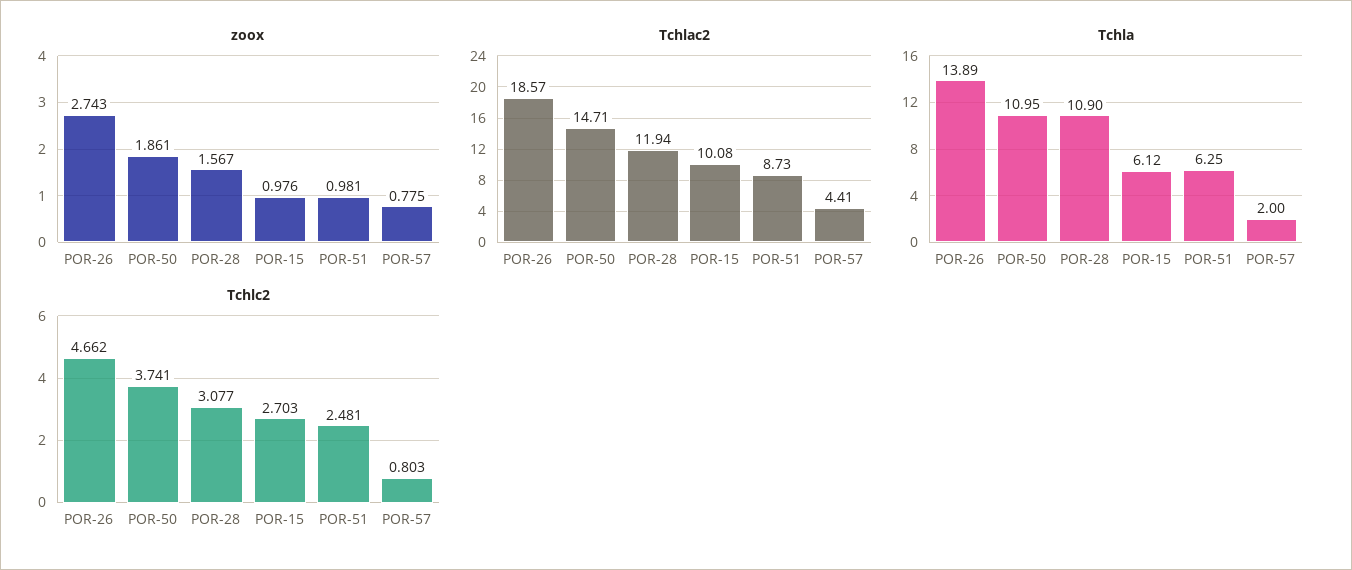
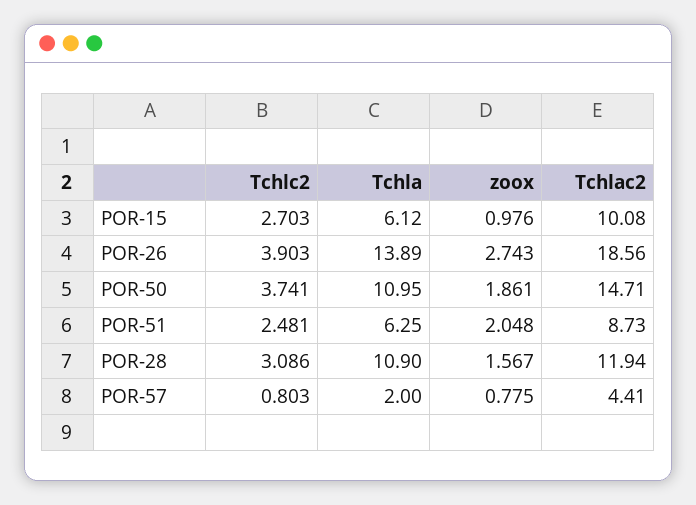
zoox, POR-51: 0.981 -> 2.048
Tchlac2, POR-26: 18.57 -> 18.56
Tchlc2, POR-26: 4.662 -> 3.903
Tchlc2, POR-28: 3.077 -> 3.086

